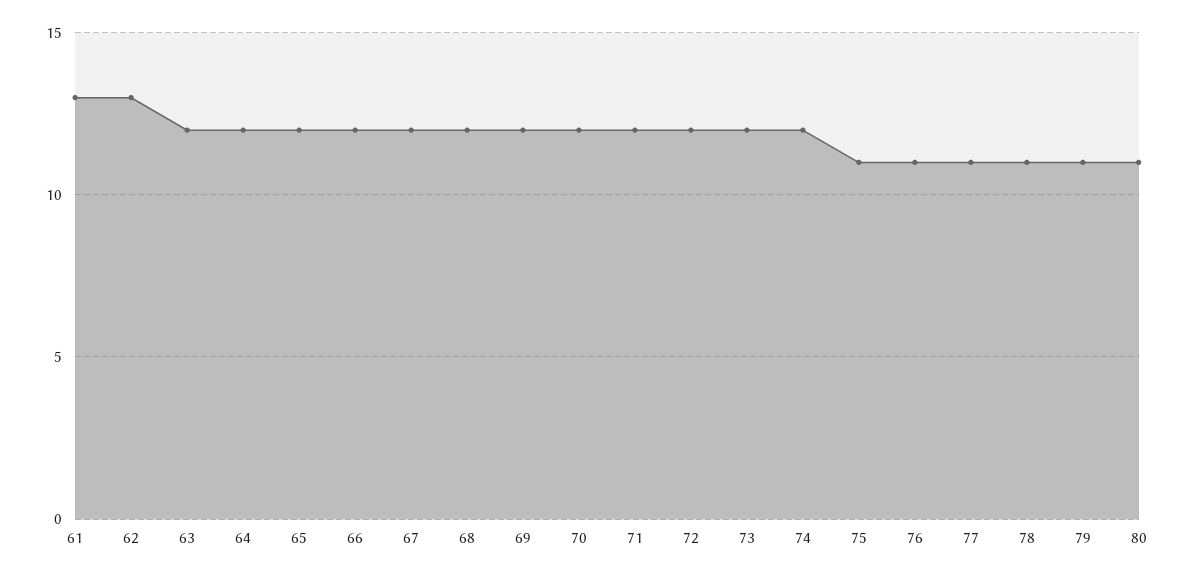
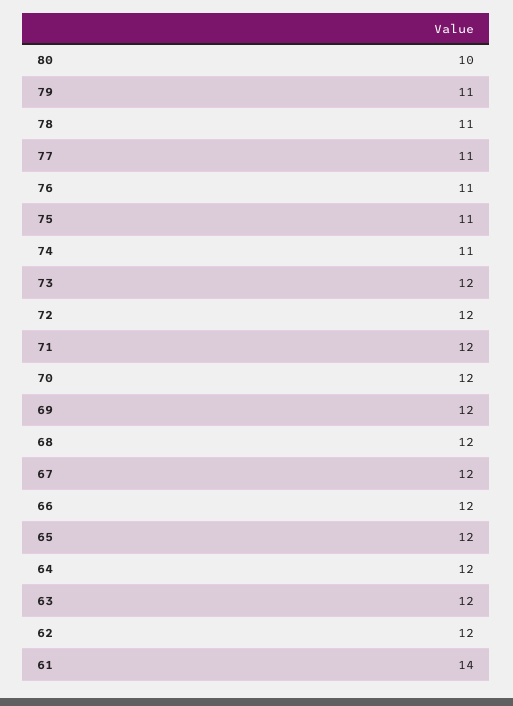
61: 13 -> 14
62: 13 -> 12
74: 12 -> 11
80: 11 -> 10

